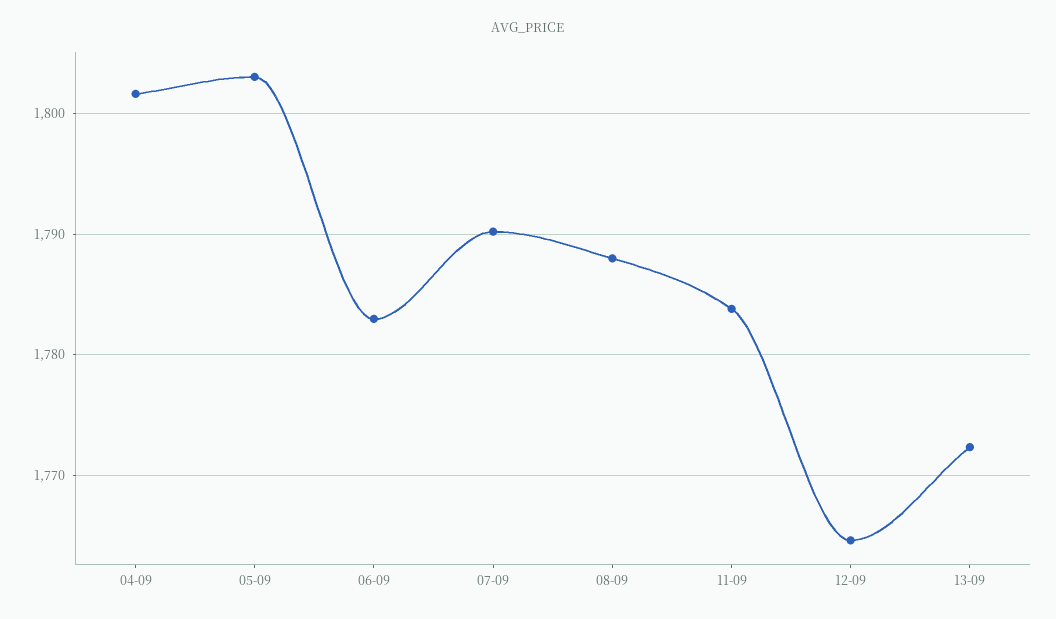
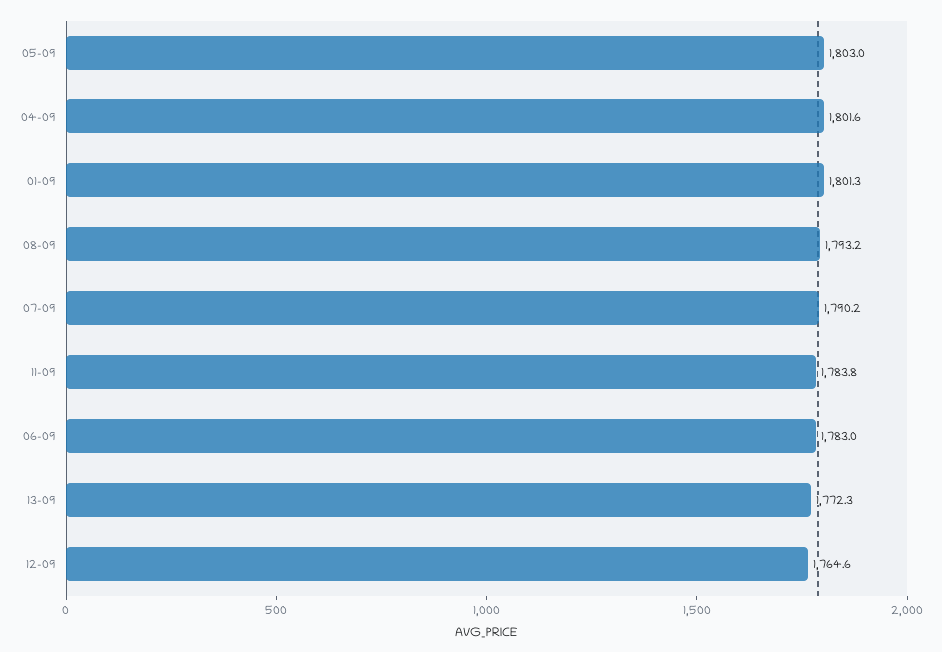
08-09: 1788 -> 1793.2
01-09: none -> 1801.3

